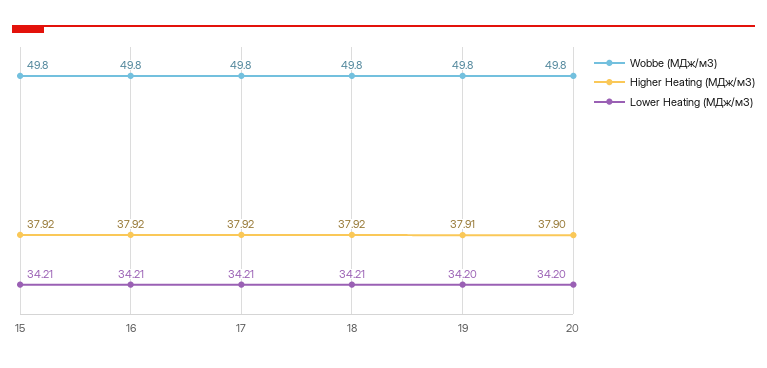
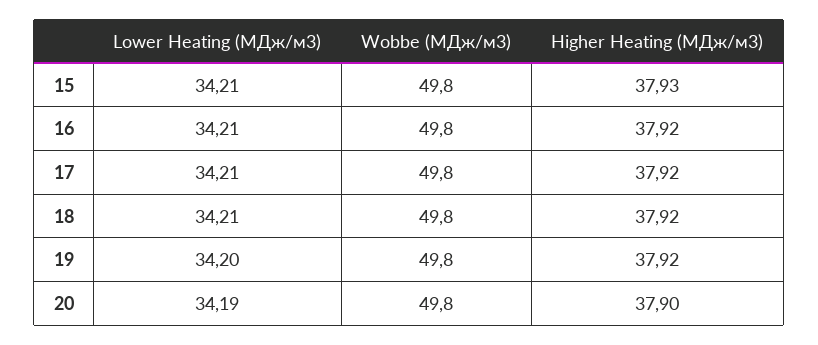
Higher Heating (МДж/м3), 15: 37.92 -> 37.93
Higher Heating (МДж/м3), 19: 37.91 -> 37.92
Lower Heating (МДж/м3), 20: 34.2 -> 34.19

